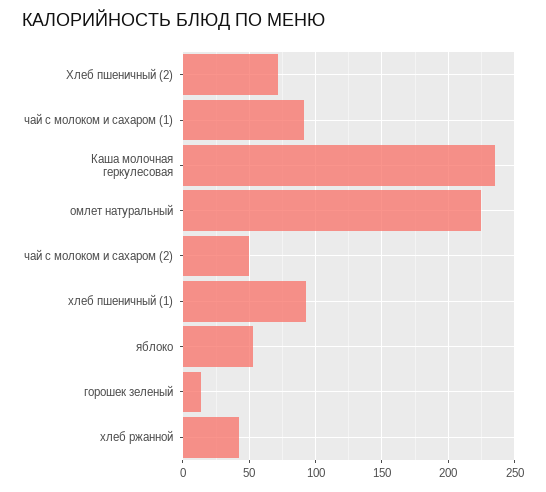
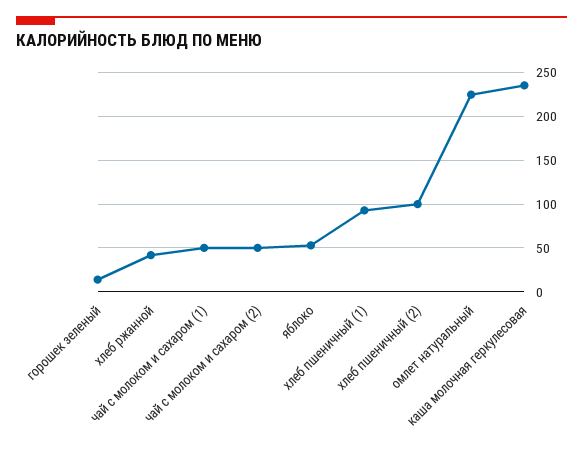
Хлеб пшеничный (2): 70 -> 100
чай с молоком и сахаром (1): 90 -> 50

